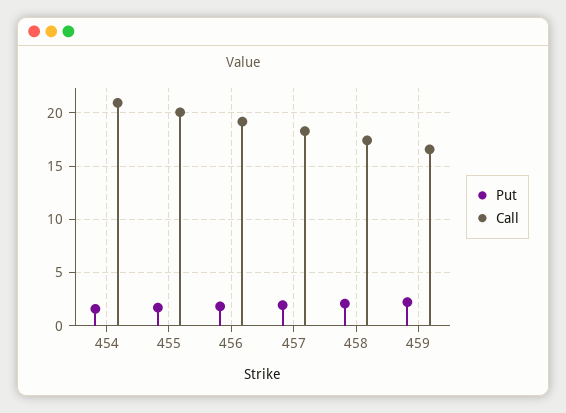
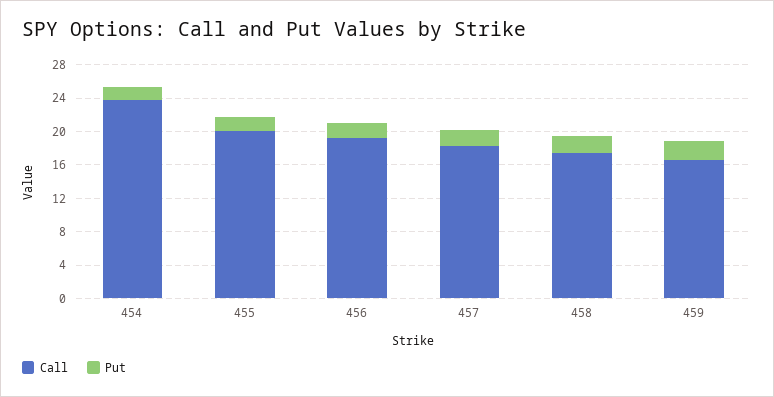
Call, 454: 21 -> 24

